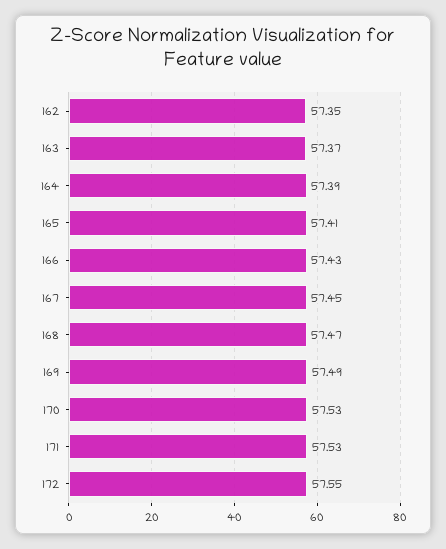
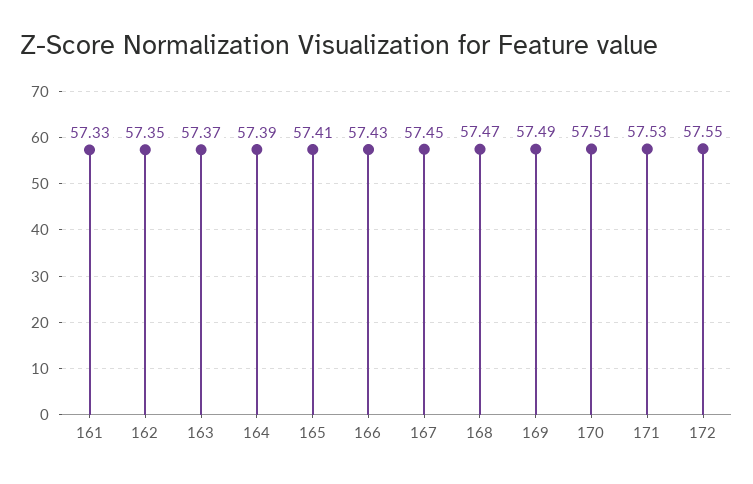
170: 57.53 -> 57.51
161: none -> 57.33

